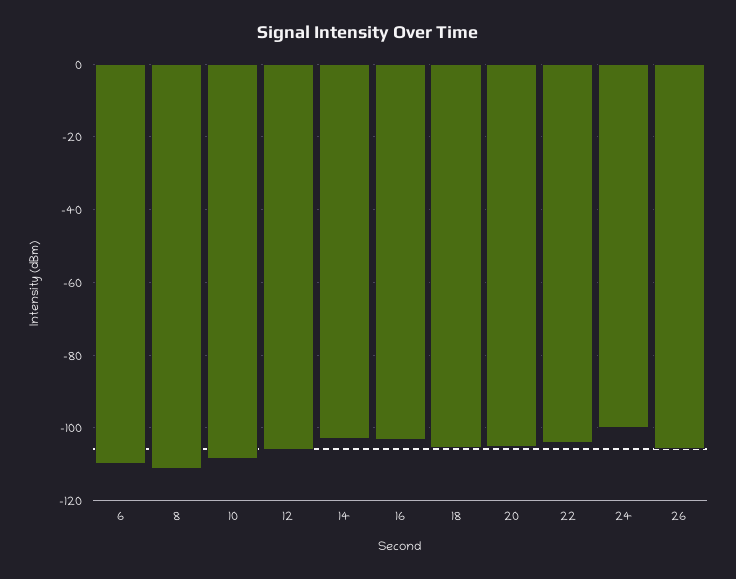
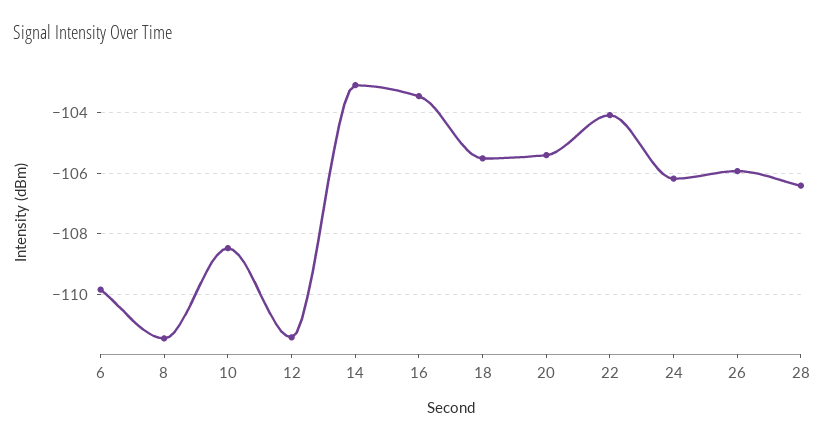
12: -106 -> -111.4
24: -100 -> -106.2
28: none -> -106.4

